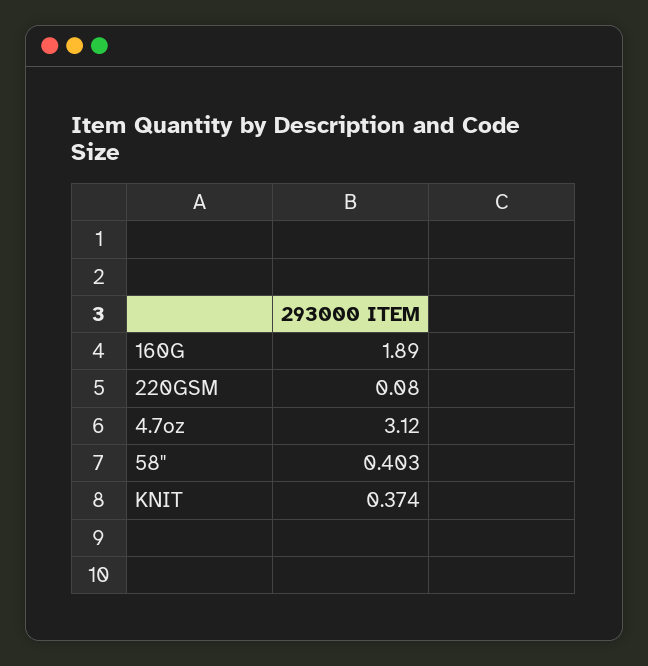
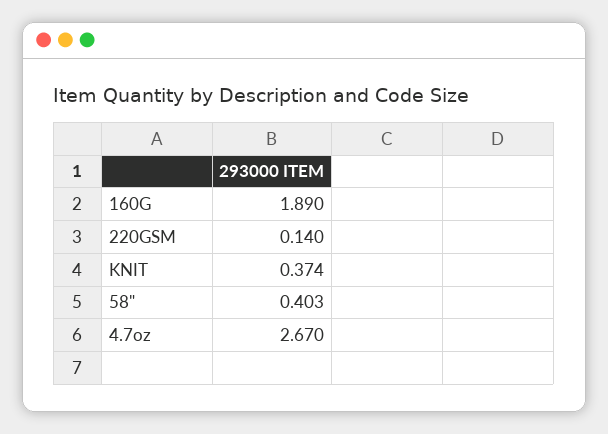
220GSM: 0.08 -> 0.14
4.7oz: 3.12 -> 2.67

